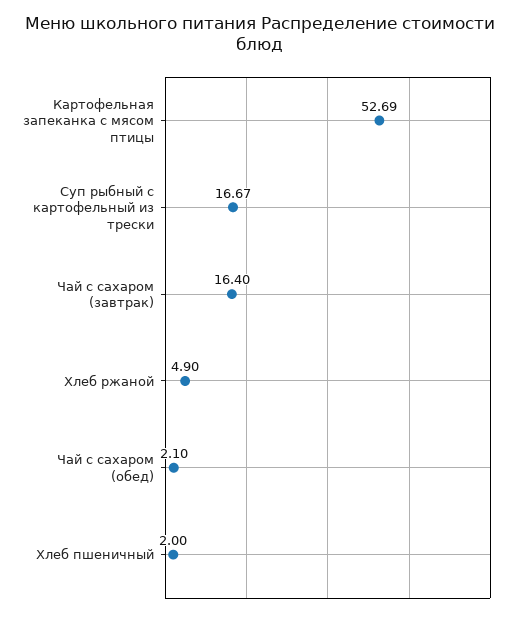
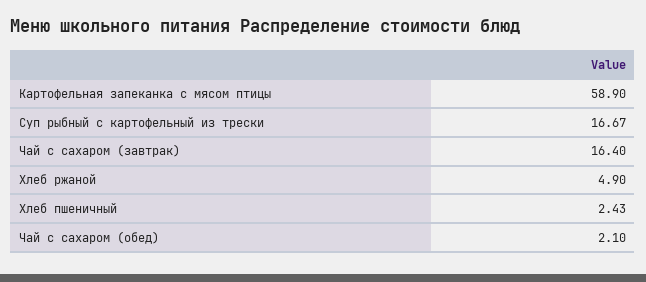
Картофельная запеканка с мясом птицы: 52.69 -> 58.9
Хлеб пшеничный: 2 -> 2.43

